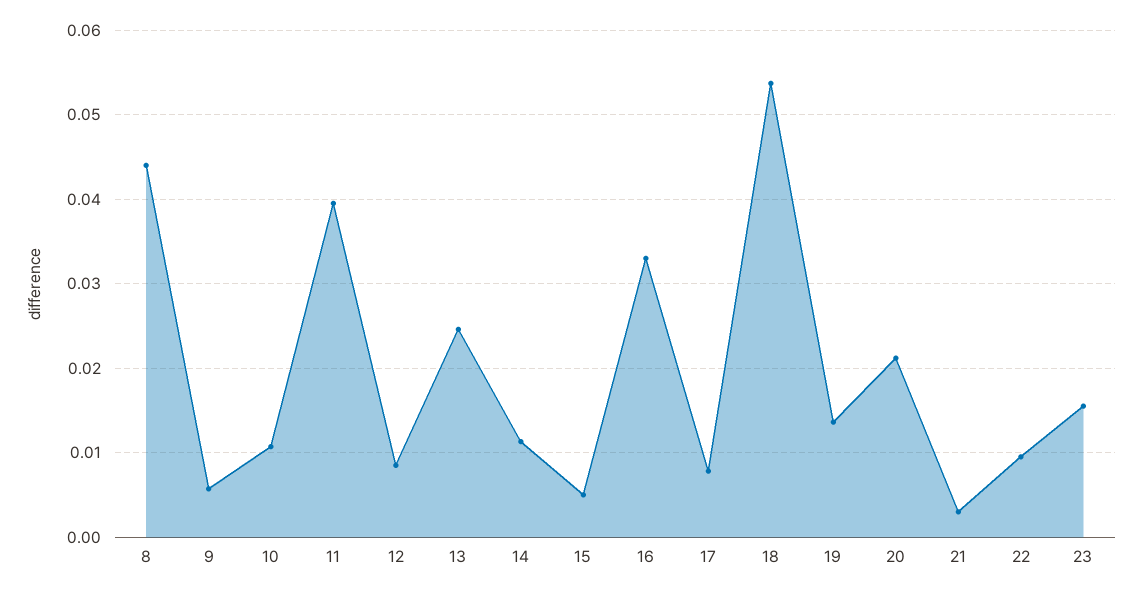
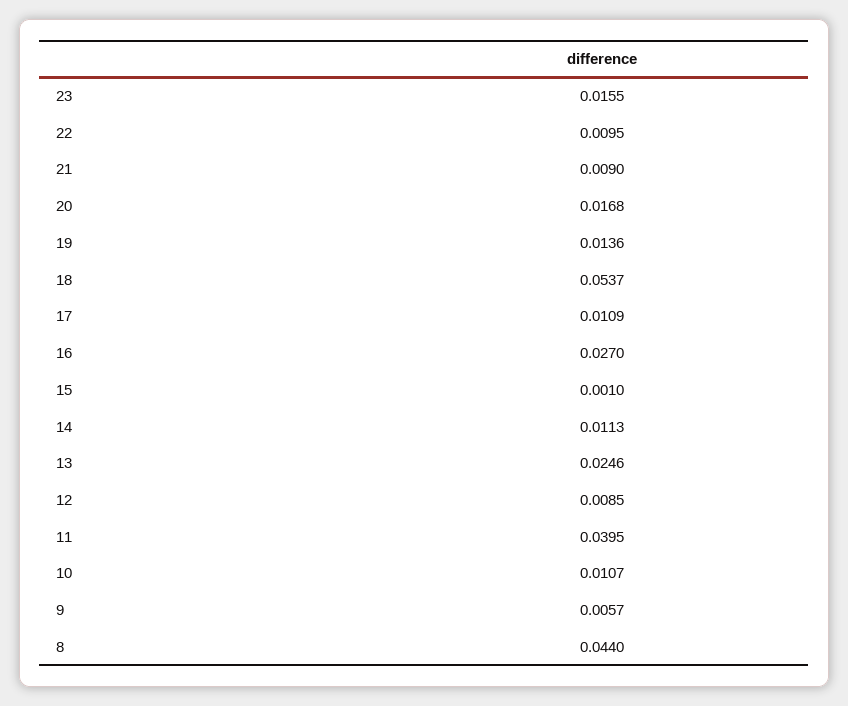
15: 0.005 -> 0.001
16: 0.033 -> 0.027
17: 0.008 -> 0.0109
20: 0.021 -> 0.0168
21: 0.003 -> 0.009

